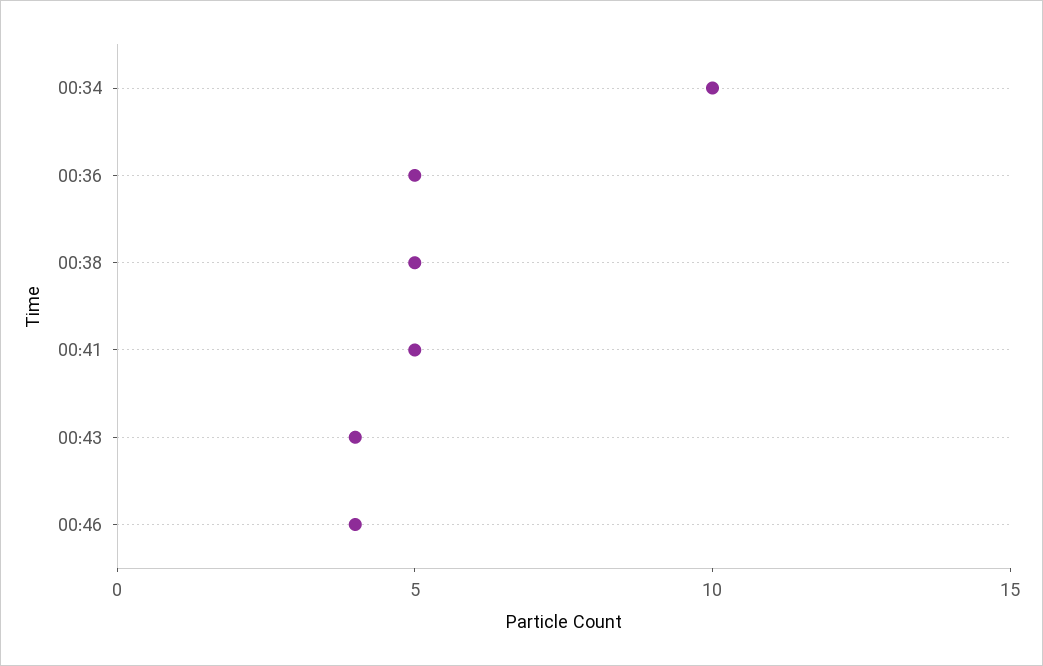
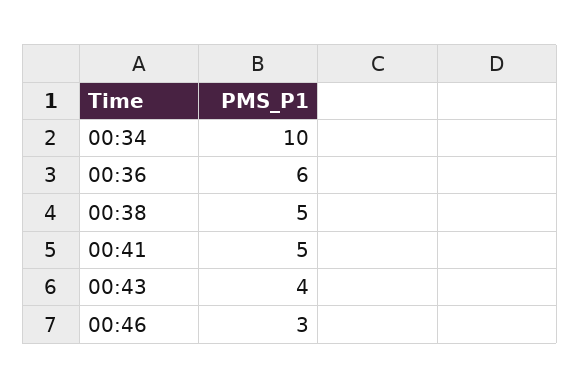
00:36: 5 -> 6
00:46: 4 -> 3

